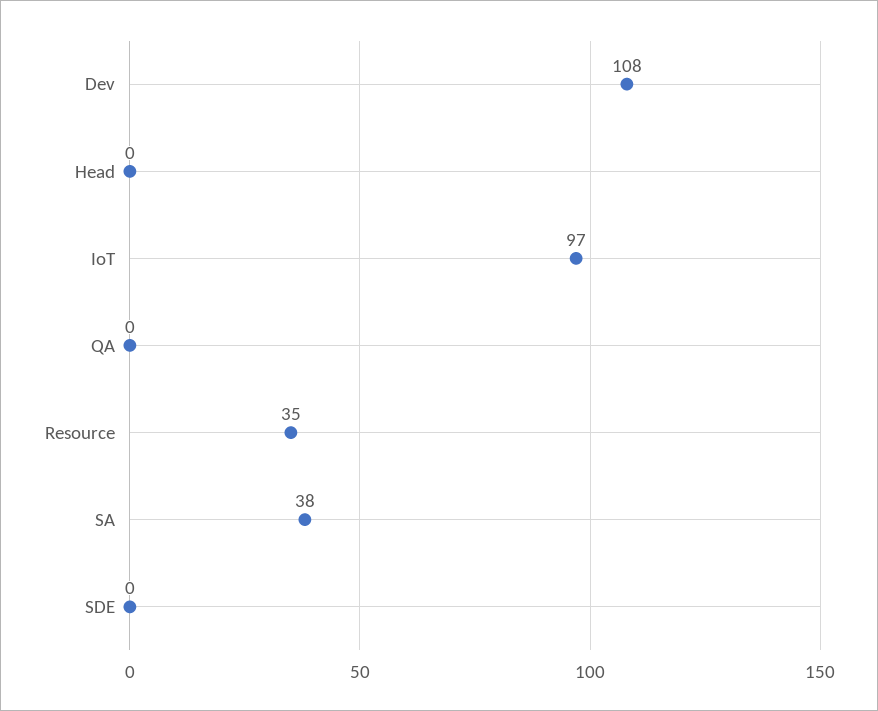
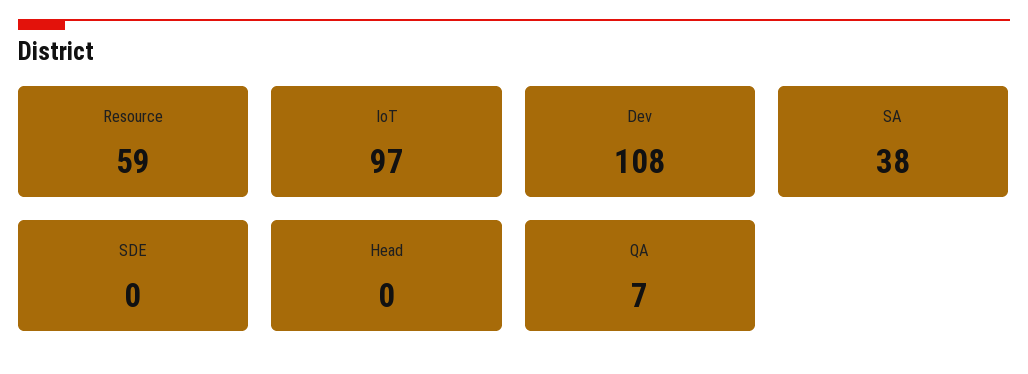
QA: 0 -> 7
Resource: 35 -> 59

